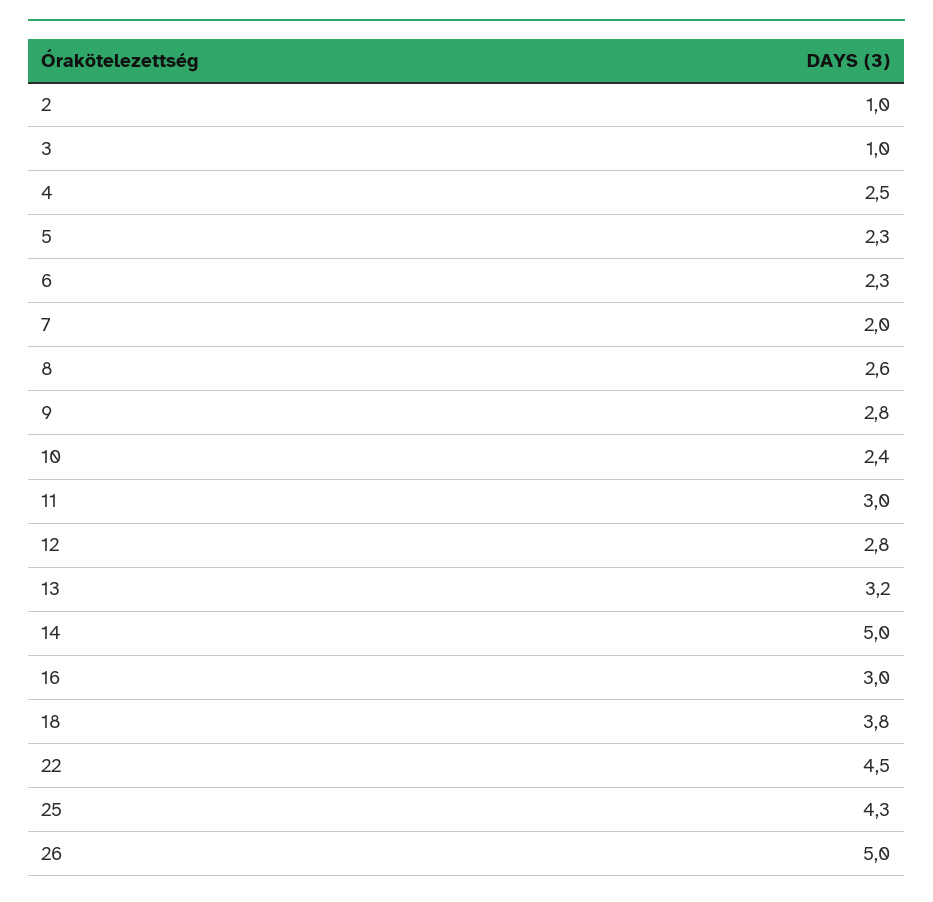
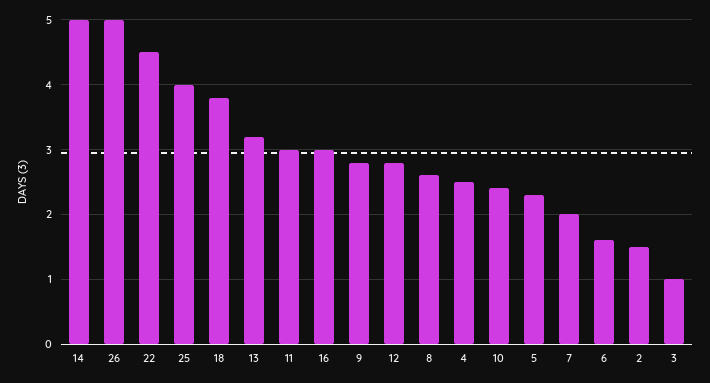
2: 1 -> 1.5
6: 2.3 -> 1.6
25: 4.3 -> 4

